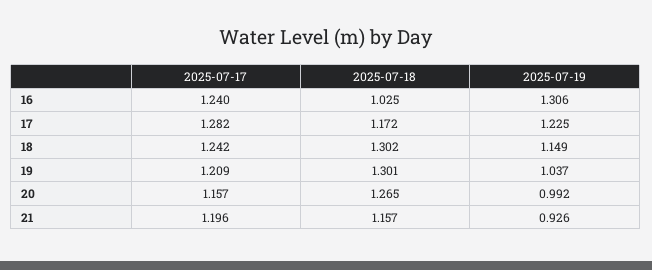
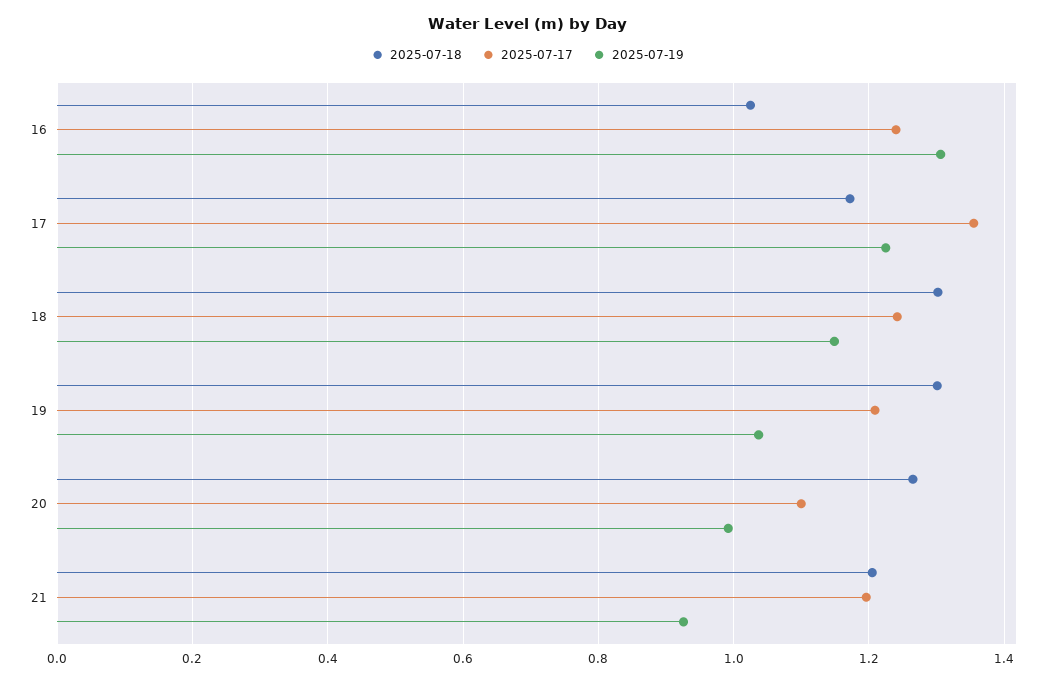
2025-07-17, 17: 1.282 -> 1.36
2025-07-17, 20: 1.157 -> 1.1
2025-07-18, 21: 1.157 -> 1.2

